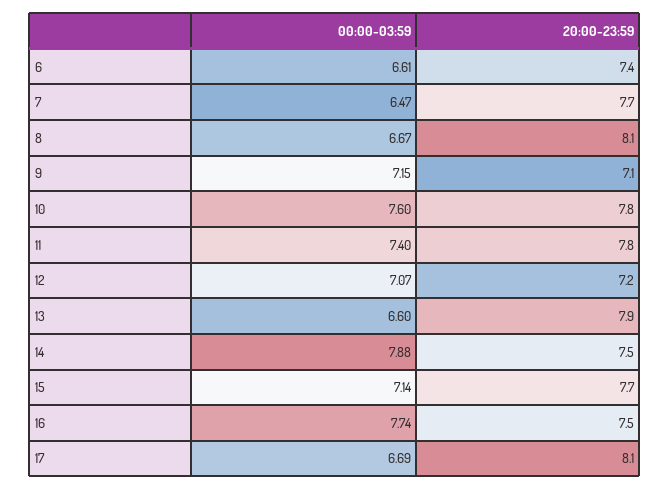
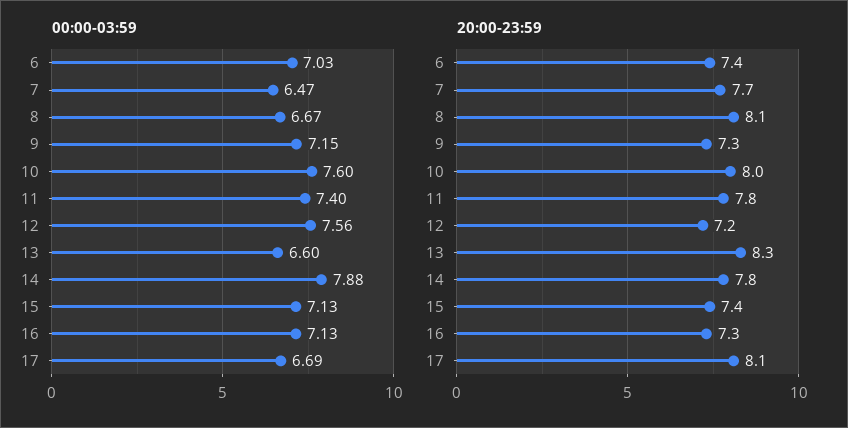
00:00-03:59, 6: 6.61 -> 7.03
20:00-23:59, 9: 7.1 -> 7.3
20:00-23:59, 10: 7.8 -> 8
00:00-03:59, 12: 7.07 -> 7.56
20:00-23:59, 13: 7.9 -> 8.3
20:00-23:59, 14: 7.5 -> 7.8
00:00-03:59, 15: 7.14 -> 7.13
20:00-23:59, 15: 7.7 -> 7.4
00:00-03:59, 16: 7.74 -> 7.13
20:00-23:59, 16: 7.5 -> 7.3

